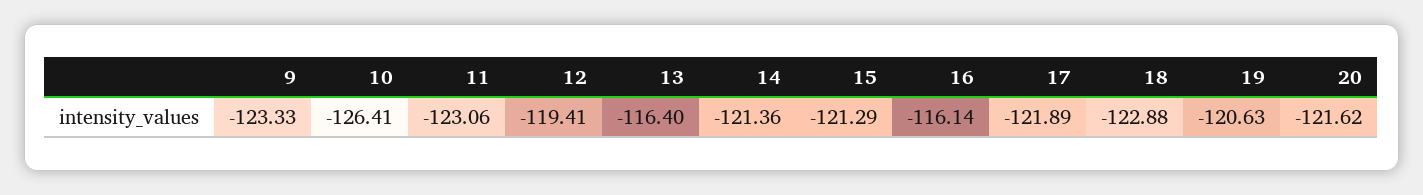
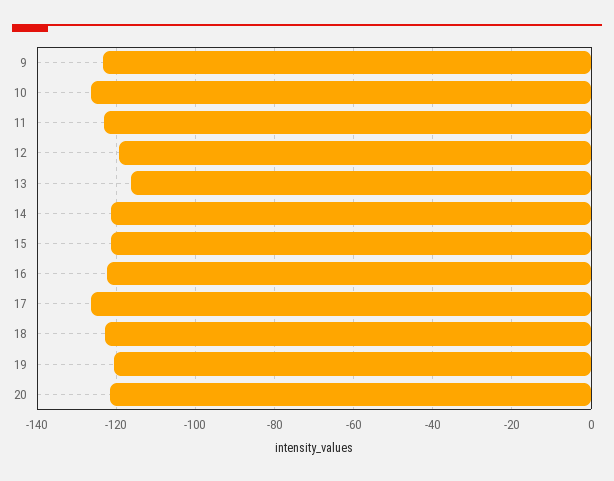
16: -116.14 -> -122
17: -121.89 -> -126

